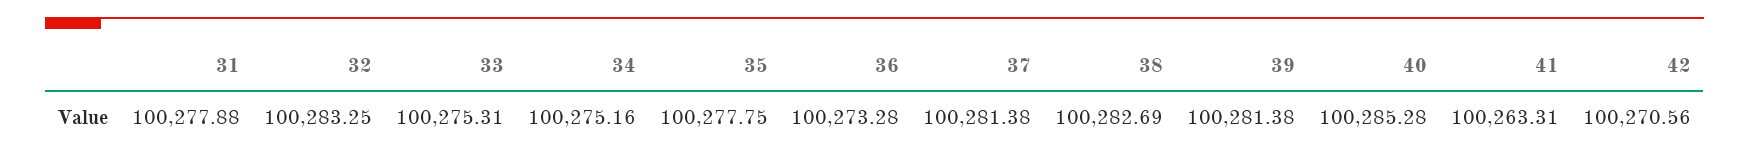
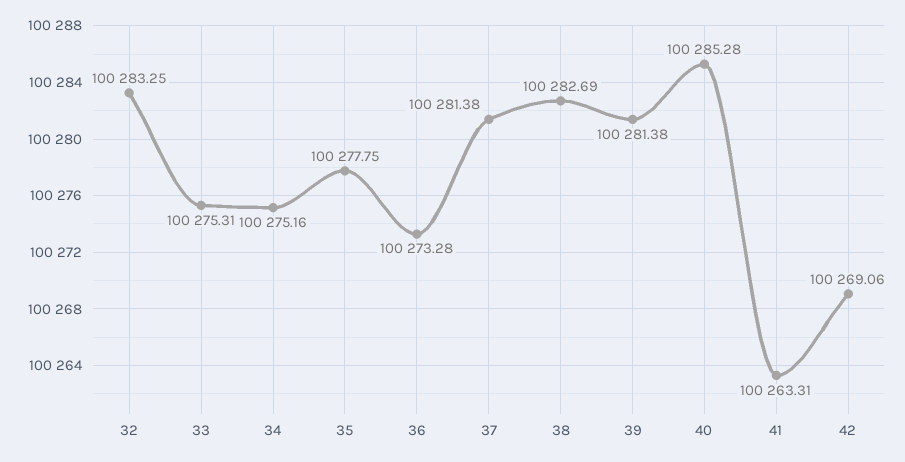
31: 100277.88 -> none
42: 100270.56 -> 100269.06

